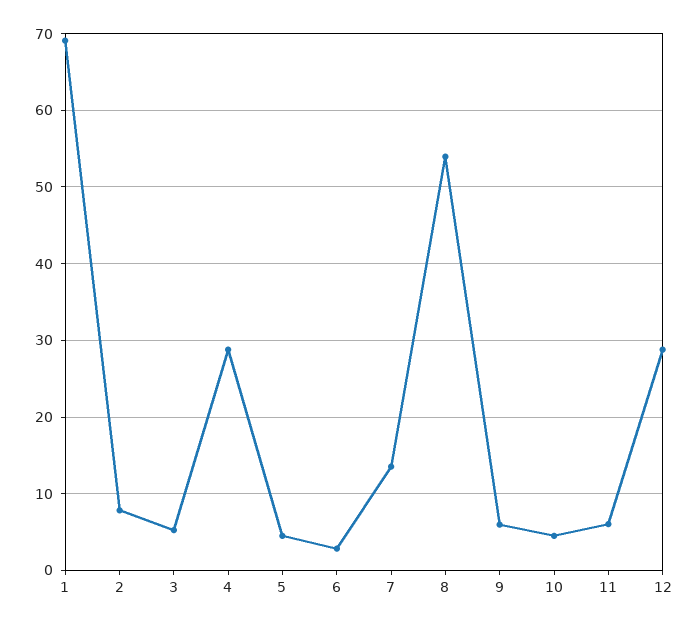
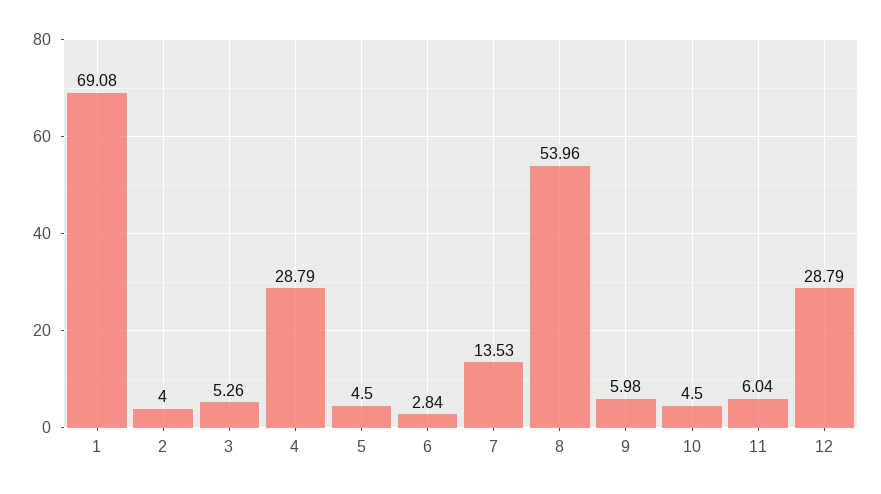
2: 8 -> 4

